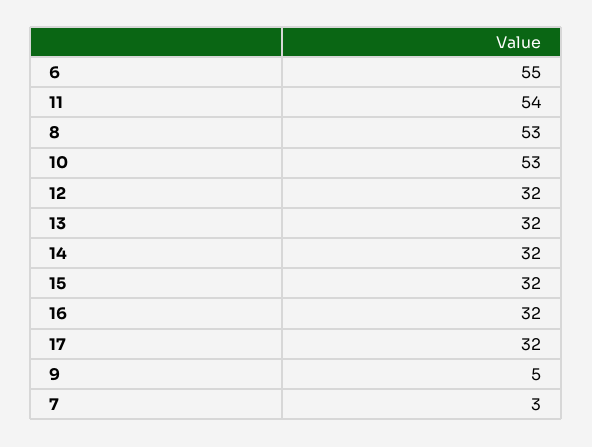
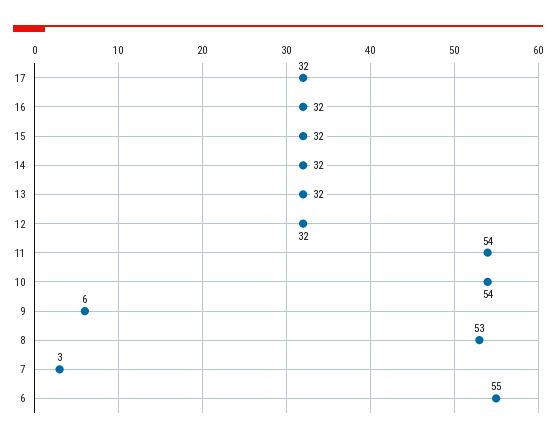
10: 53 -> 54
9: 5 -> 6

